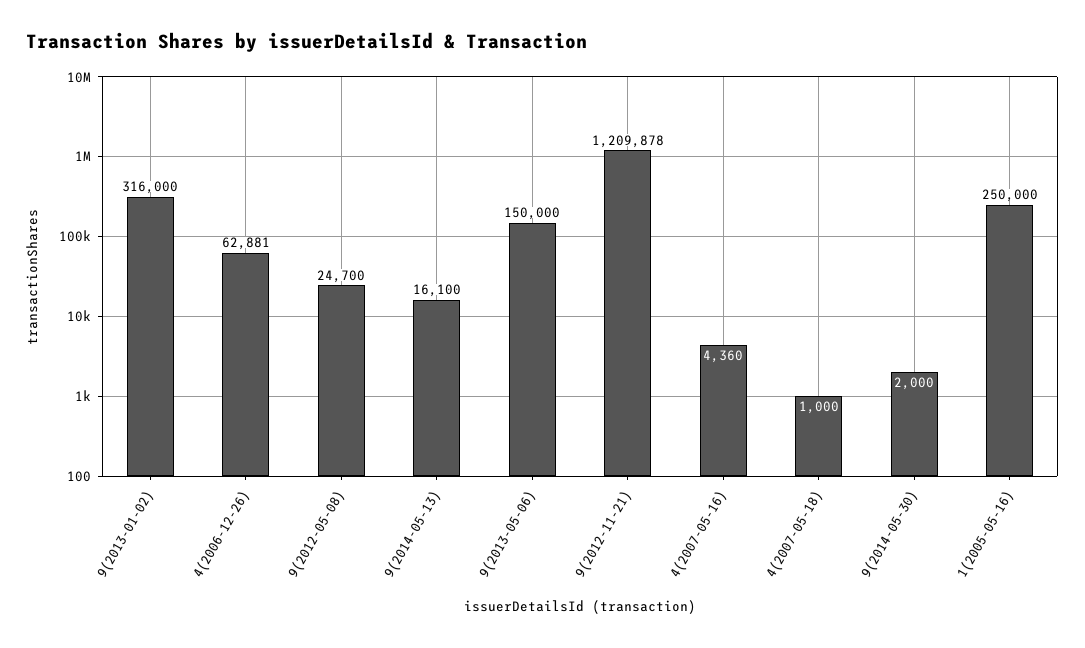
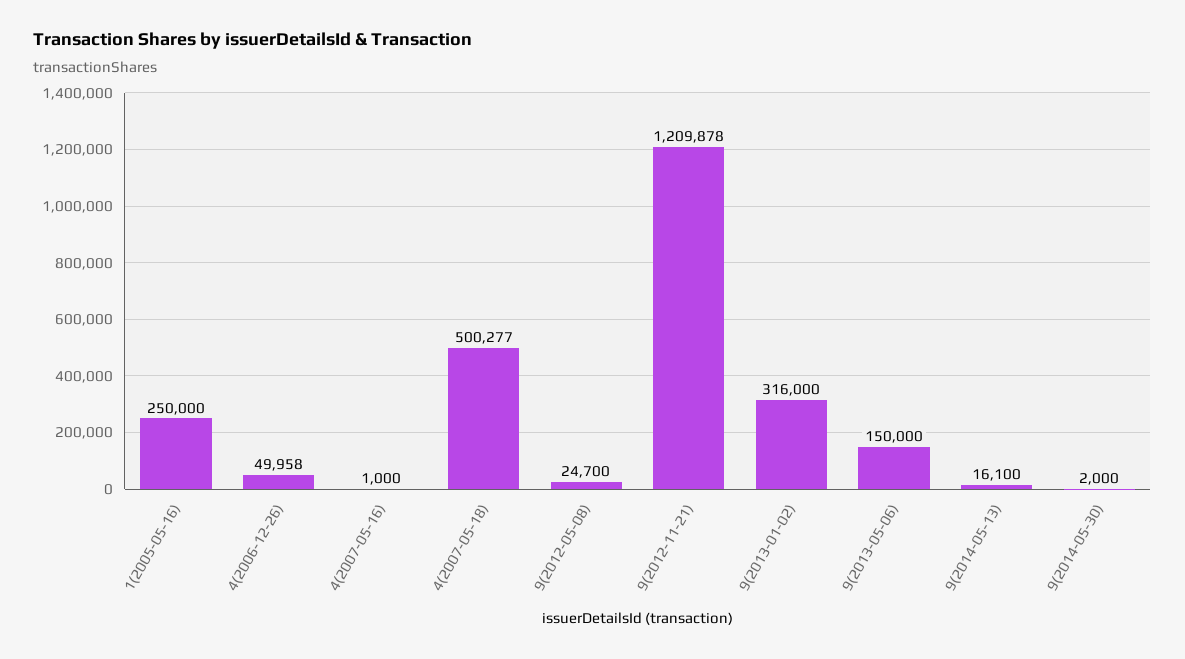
4(2006-12-26): 62881 -> 49958
4(2007-05-16): 4360 -> 1000
4(2007-05-18): 1000 -> 500277

